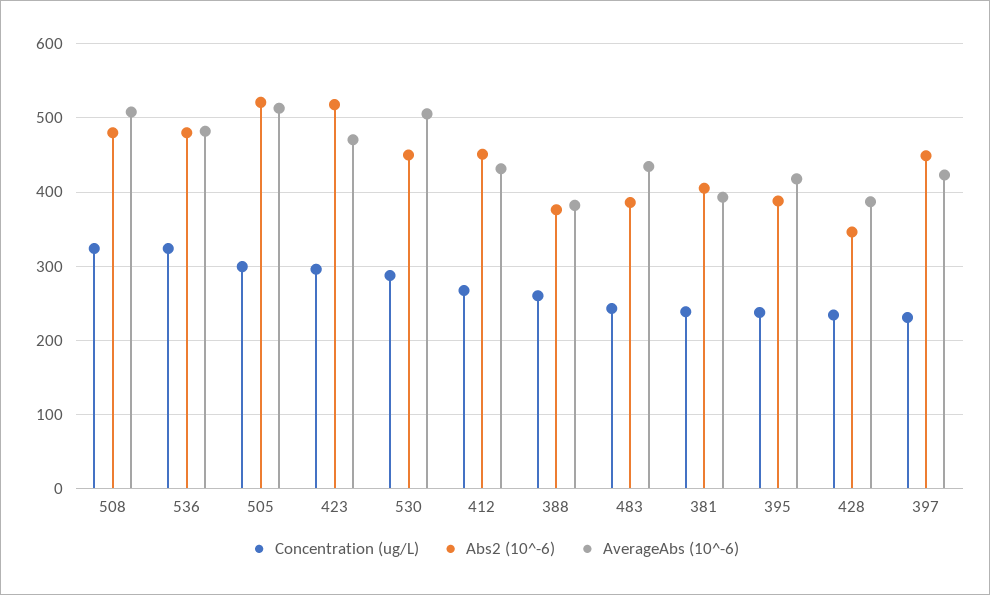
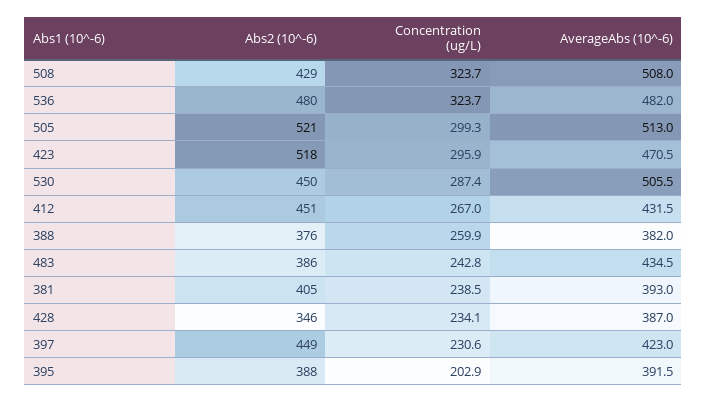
Abs2 (10^-6), 508: 480 -> 429
Concentration (ug/L), 395: 240 -> 202.9
AverageAbs (10^-6), 395: 420 -> 391.5

